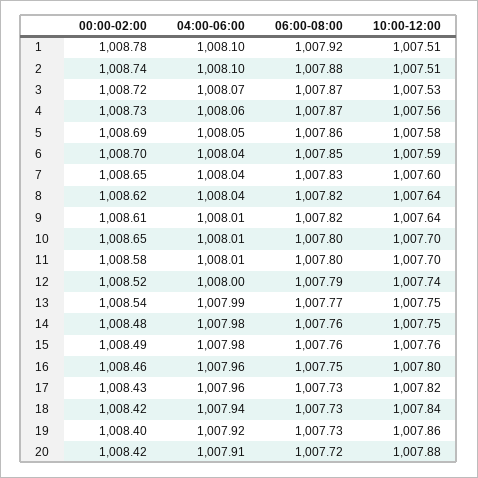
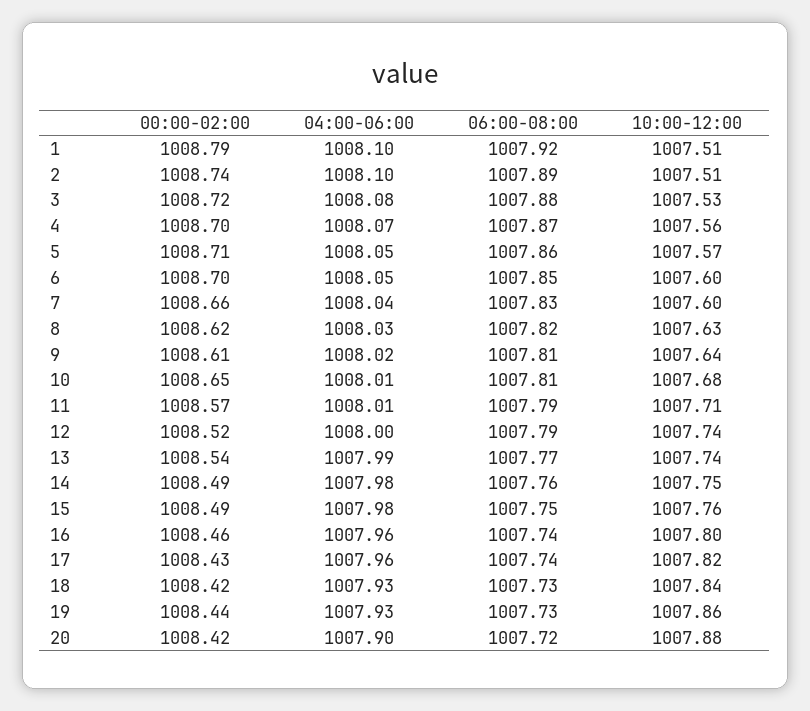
00:00-02:00, 1: 1008.78 -> 1008.79
06:00-08:00, 2: 1007.88 -> 1007.89
04:00-06:00, 3: 1008.07 -> 1008.08
06:00-08:00, 3: 1007.87 -> 1007.88
00:00-02:00, 4: 1008.73 -> 1008.7
04:00-06:00, 4: 1008.06 -> 1008.07
00:00-02:00, 5: 1008.69 -> 1008.71
10:00-12:00, 5: 1007.58 -> 1007.57
04:00-06:00, 6: 1008.04 -> 1008.05
10:00-12:00, 6: 1007.59 -> 1007.6
00:00-02:00, 7: 1008.65 -> 1008.66
04:00-06:00, 8: 1008.04 -> 1008.03
10:00-12:00, 8: 1007.64 -> 1007.63
04:00-06:00, 9: 1008.01 -> 1008.02
06:00-08:00, 9: 1007.82 -> 1007.81
06:00-08:00, 10: 1007.8 -> 1007.81
10:00-12:00, 10: 1007.7 -> 1007.68
00:00-02:00, 11: 1008.58 -> 1008.57
06:00-08:00, 11: 1007.8 -> 1007.79
10:00-12:00, 11: 1007.7 -> 1007.71
10:00-12:00, 13: 1007.75 -> 1007.74
00:00-02:00, 14: 1008.48 -> 1008.49
06:00-08:00, 15: 1007.76 -> 1007.75
06:00-08:00, 16: 1007.75 -> 1007.74
06:00-08:00, 17: 1007.73 -> 1007.74
04:00-06:00, 18: 1007.94 -> 1007.93
00:00-02:00, 19: 1008.4 -> 1008.44
04:00-06:00, 19: 1007.92 -> 1007.93
04:00-06:00, 20: 1007.91 -> 1007.9

